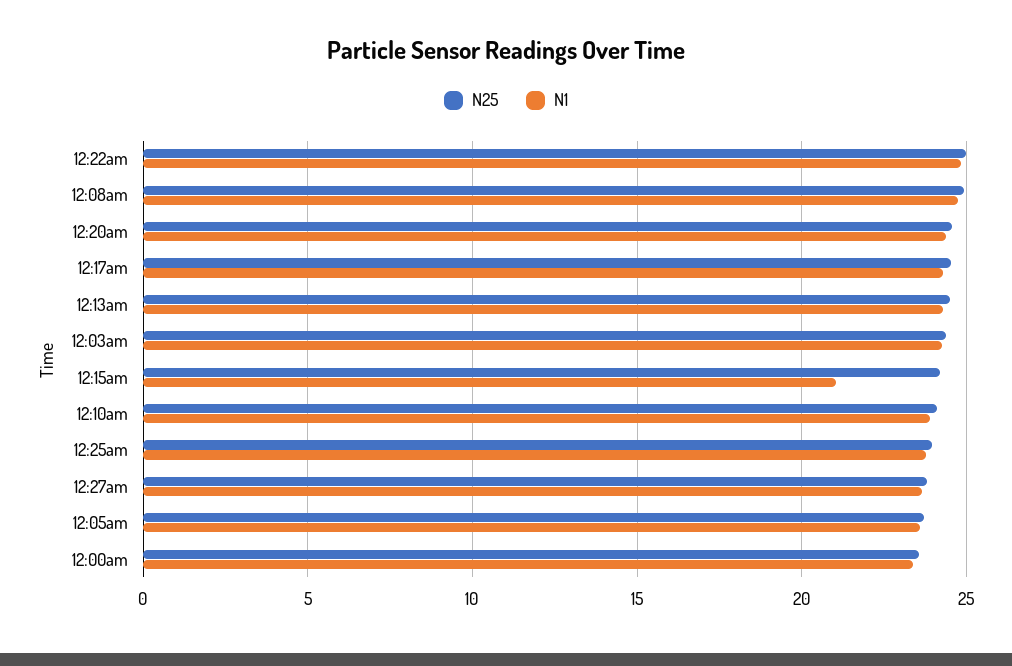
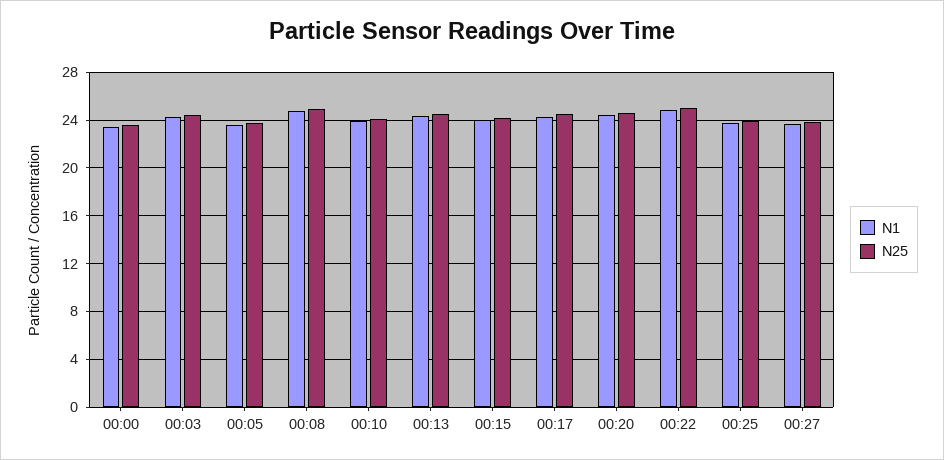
N1, 12:15am: 21 -> 24

